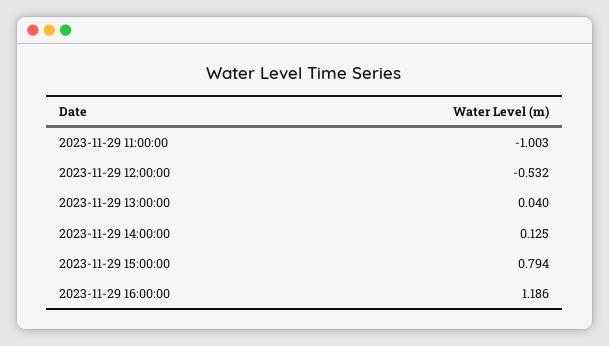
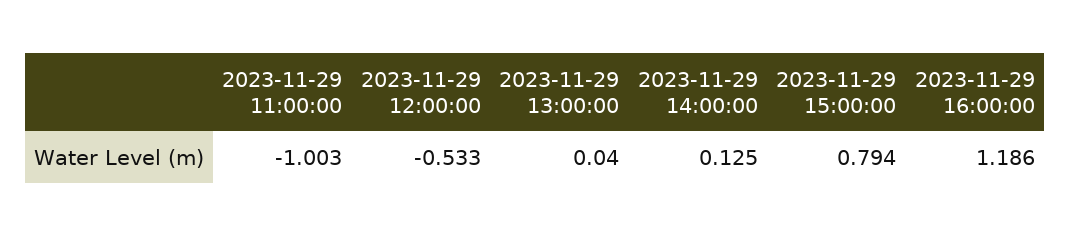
2023-11-29 12:00:00: -0.532 -> -0.533

